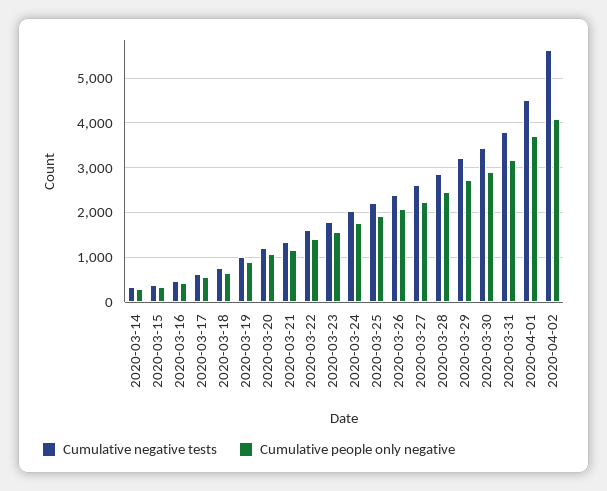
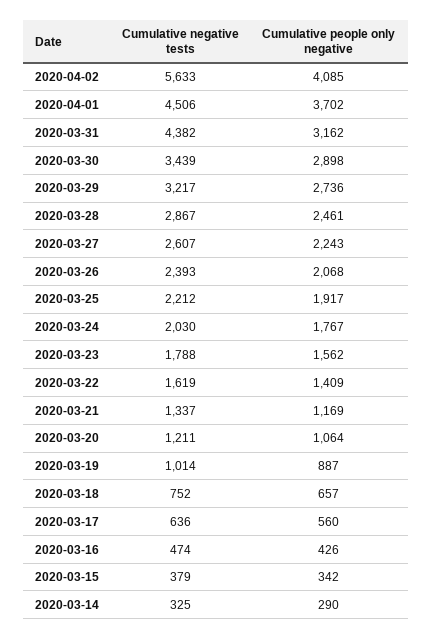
Cumulative negative tests, 2020-03-31: 3800 -> 4382

